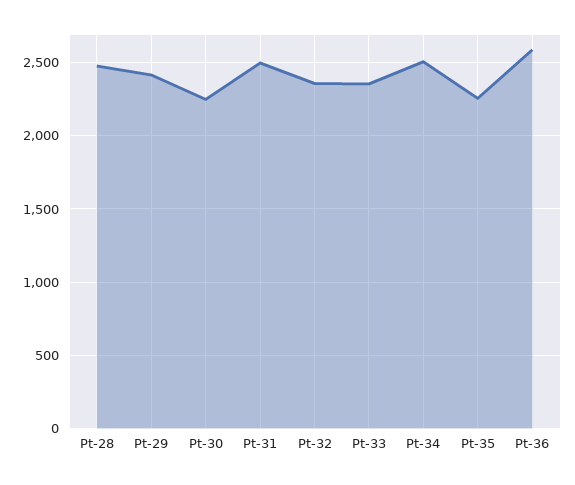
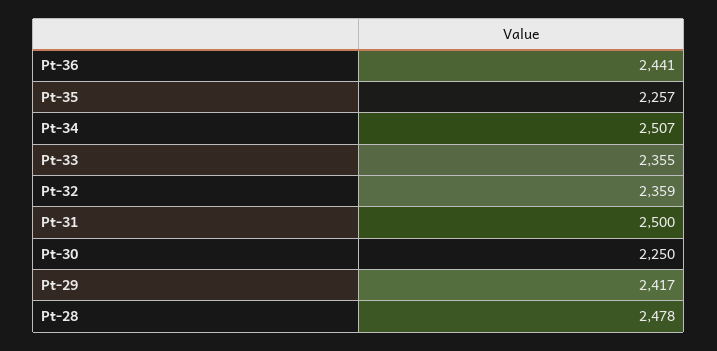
Pt-36: 2600 -> 2441

